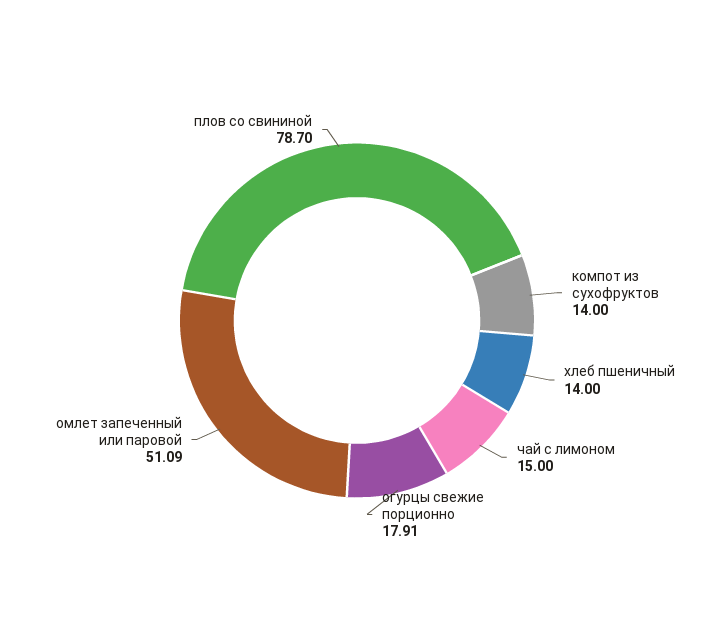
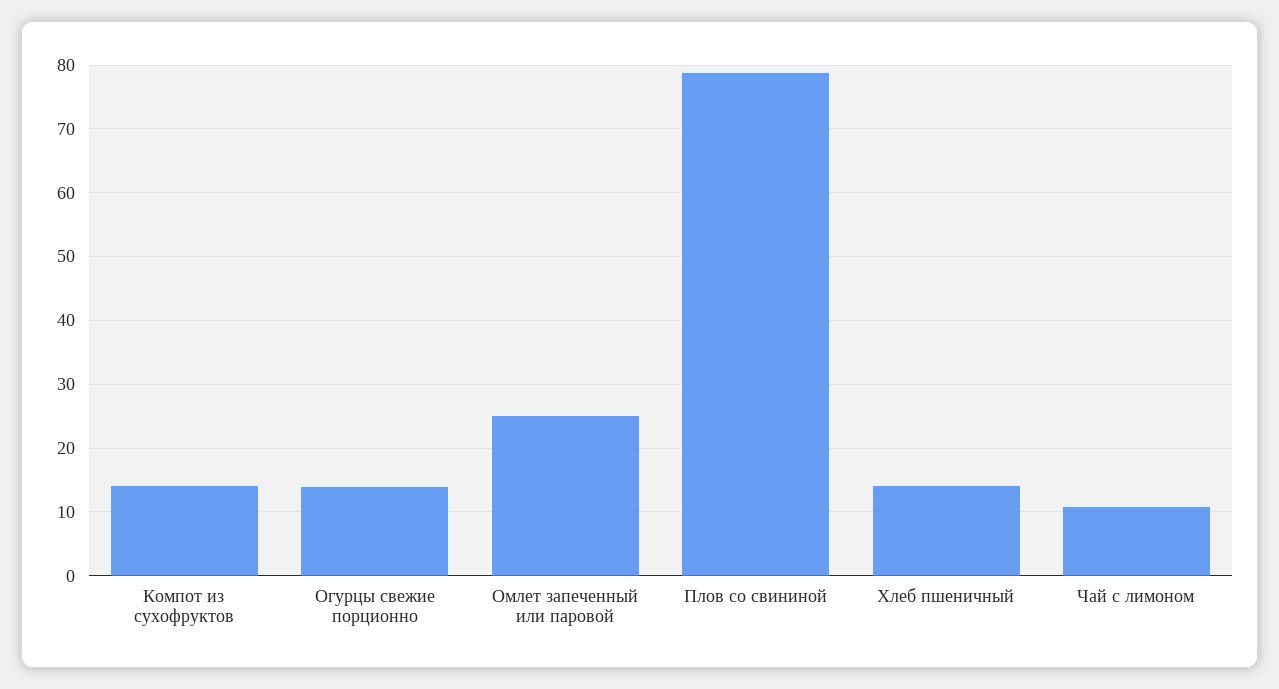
чай с лимоном: 15 -> 11
огурцы свежие порционно: 17.91 -> 14
омлет запеченный или паровой: 51.09 -> 25

